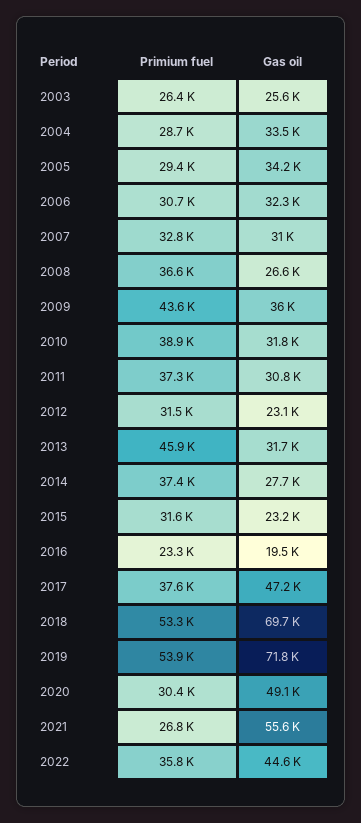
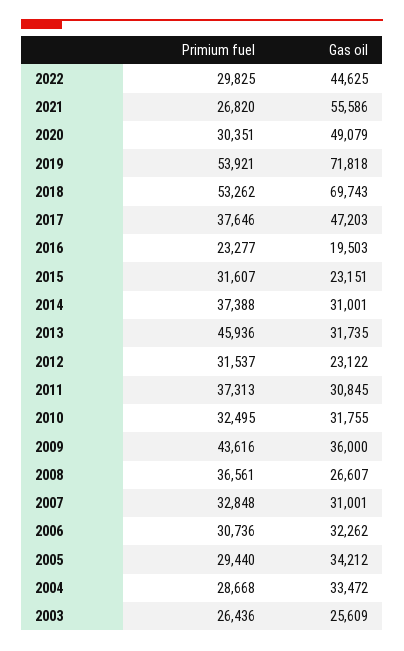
Primium fuel, 2010: 38900 -> 32495
Gas oil, 2014: 27700 -> 31001
Primium fuel, 2022: 35800 -> 29825

